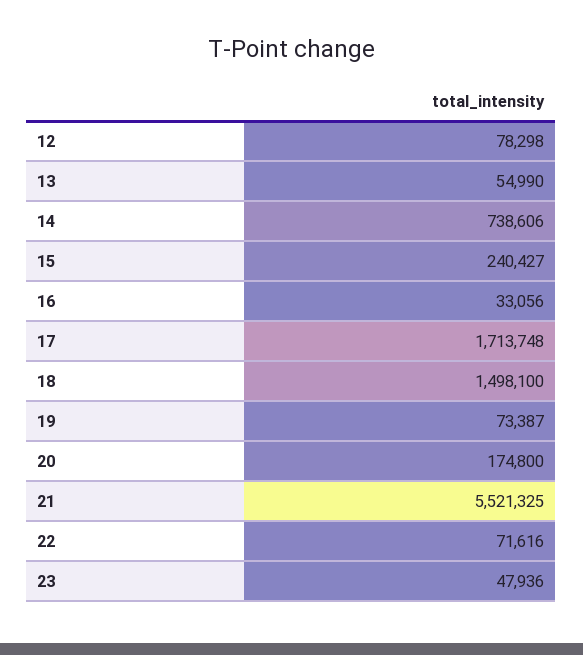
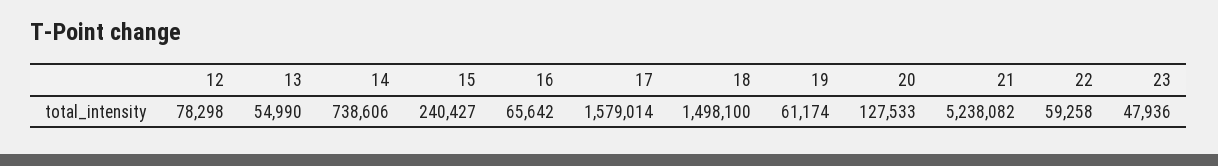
16: 33056 -> 65642
17: 1713748 -> 1579014
19: 73387 -> 61174
20: 174800 -> 127533
21: 5521325 -> 5238082
22: 71616 -> 59258

